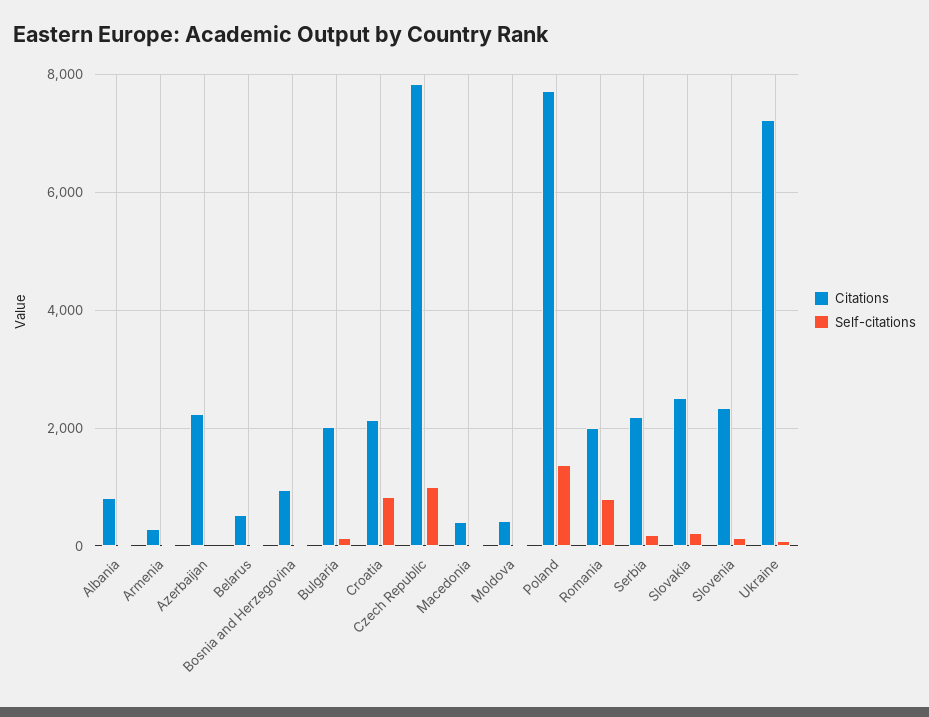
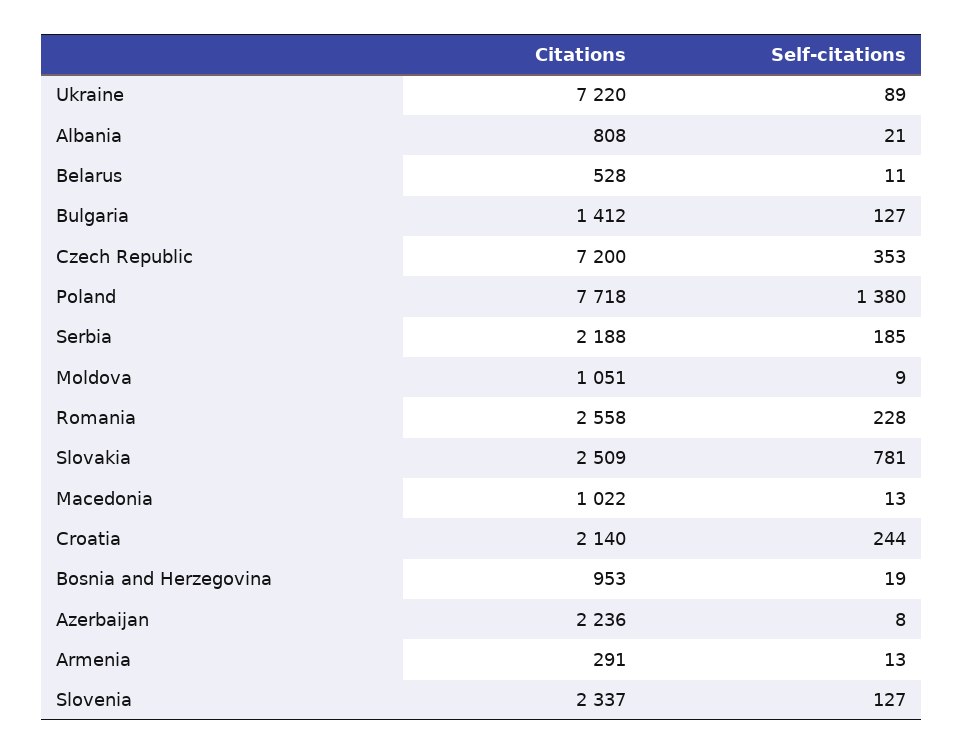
Citations, Bulgaria: 2000 -> 1412
Self-citations, Croatia: 800 -> 244
Citations, Czech Republic: 7800 -> 7200
Self-citations, Czech Republic: 1000 -> 353
Citations, Macedonia: 400 -> 1022
Citations, Moldova: 400 -> 1051
Citations, Romania: 2000 -> 2558
Self-citations, Romania: 800 -> 228
Self-citations, Slovakia: 200 -> 781

